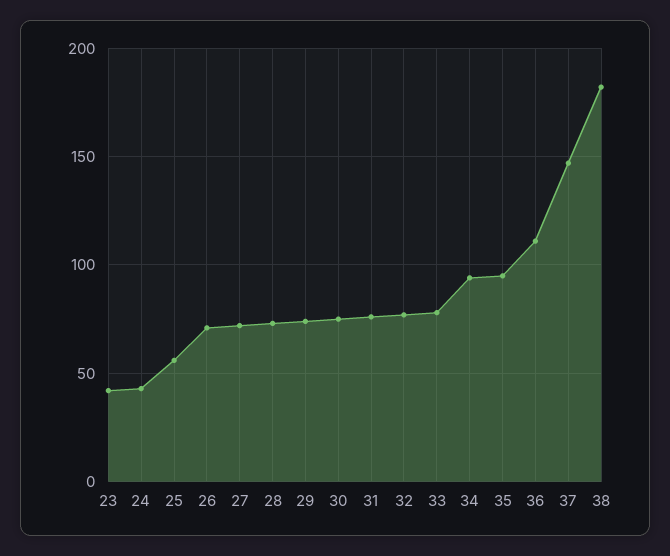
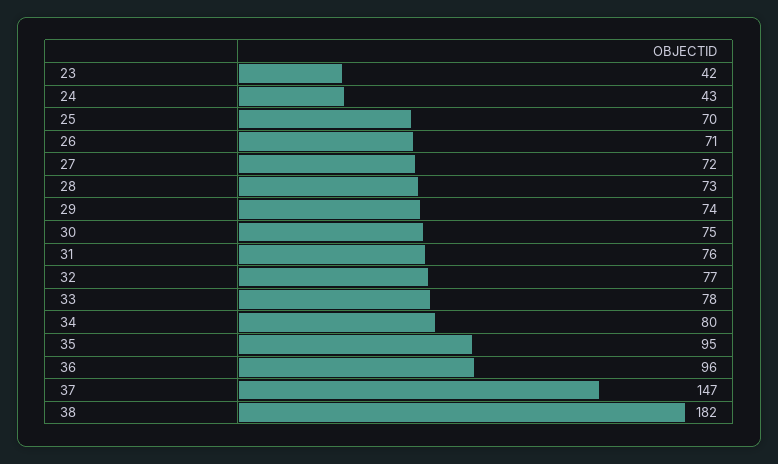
25: 55 -> 70
34: 95 -> 80
36: 110 -> 96

